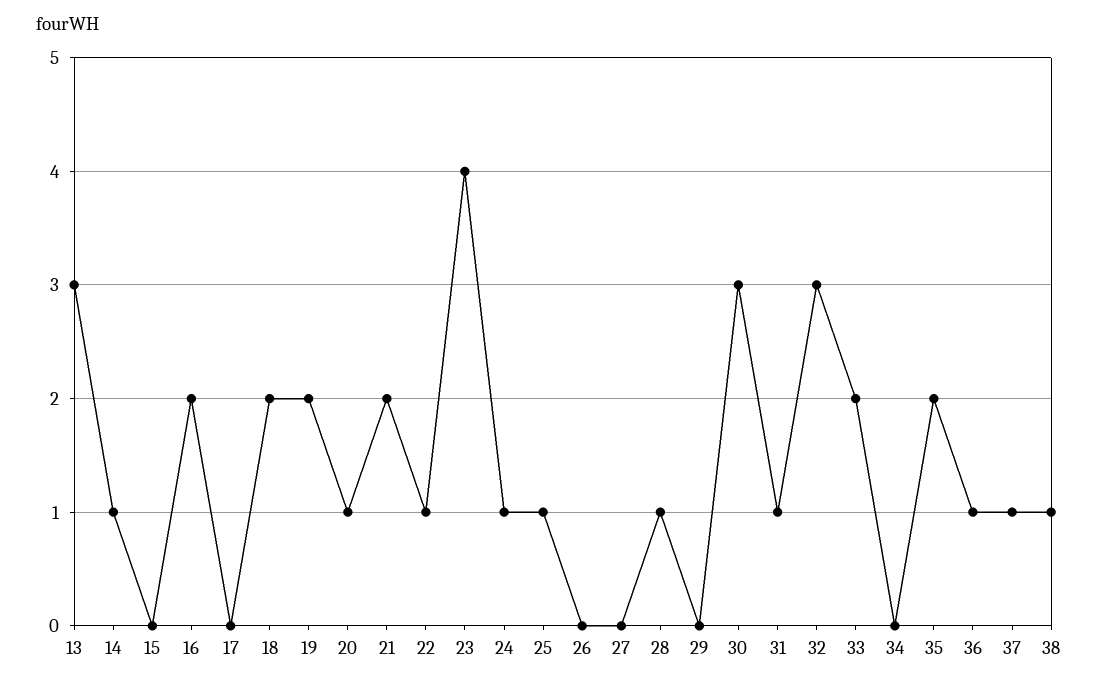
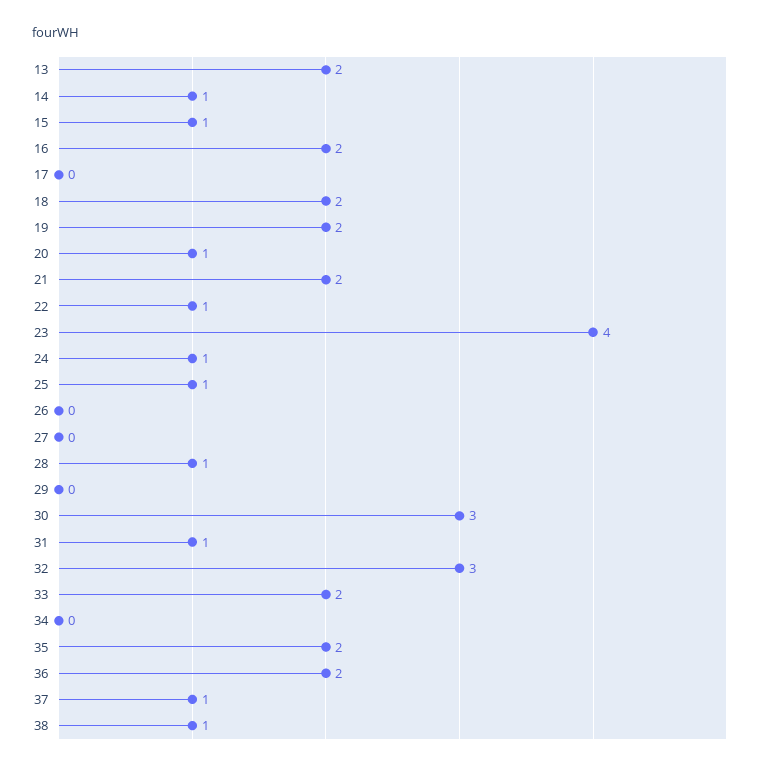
13: 3 -> 2
15: 0 -> 1
36: 1 -> 2

